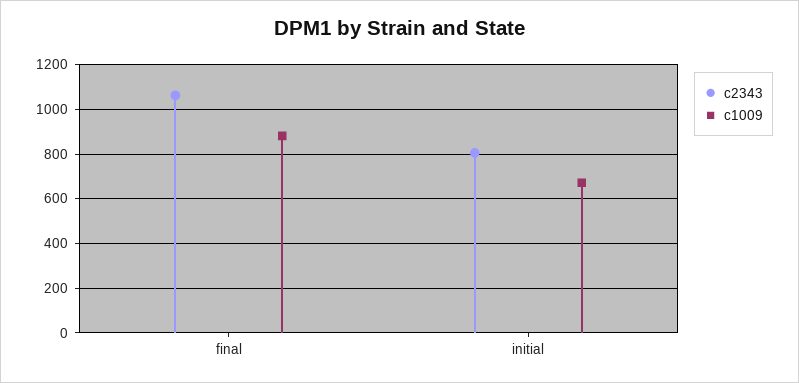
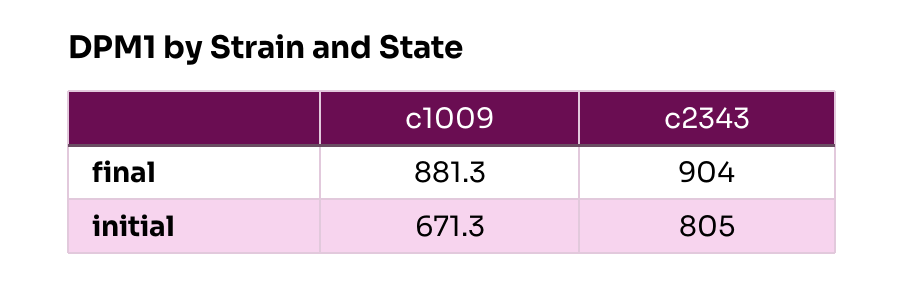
c2343, final: 1050 -> 904

